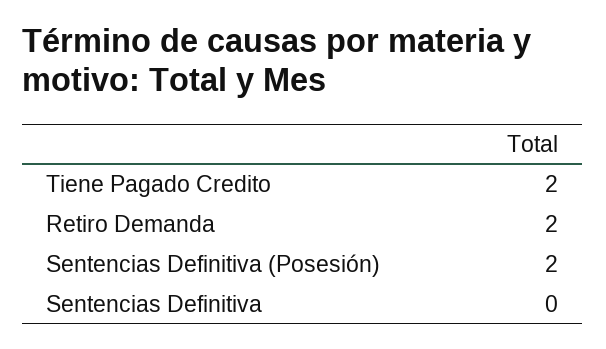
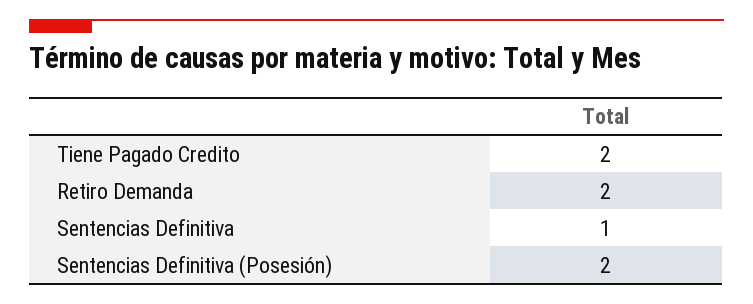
Sentencias Definitiva: 0 -> 1

